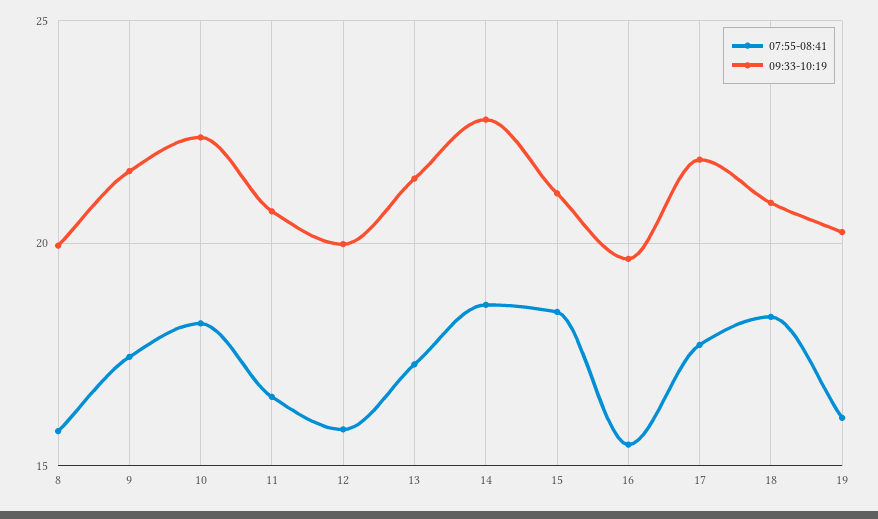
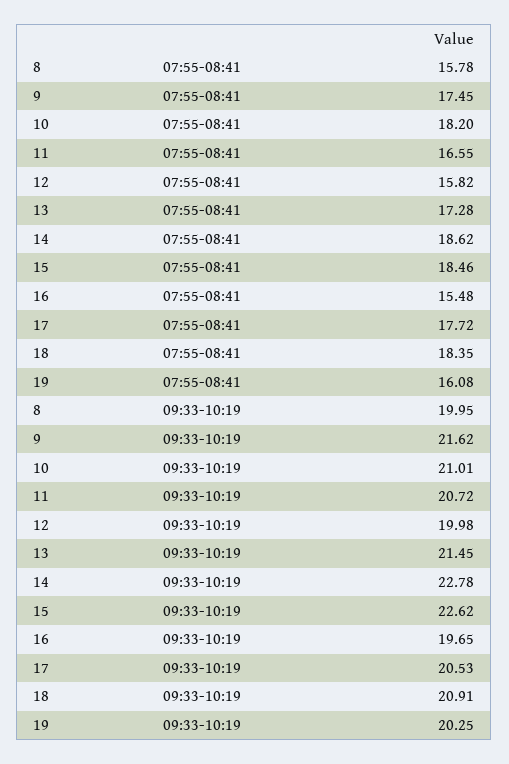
09:33-10:19, 10: 22.5 -> 21.01
09:33-10:19, 15: 21 -> 22.62
09:33-10:19, 17: 22 -> 20.53

